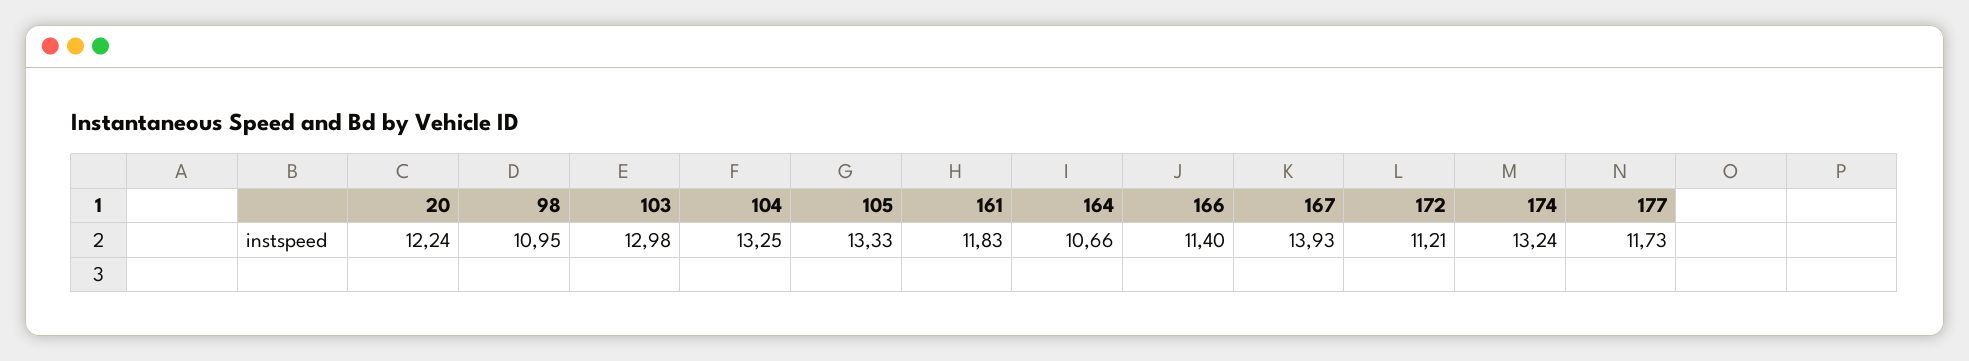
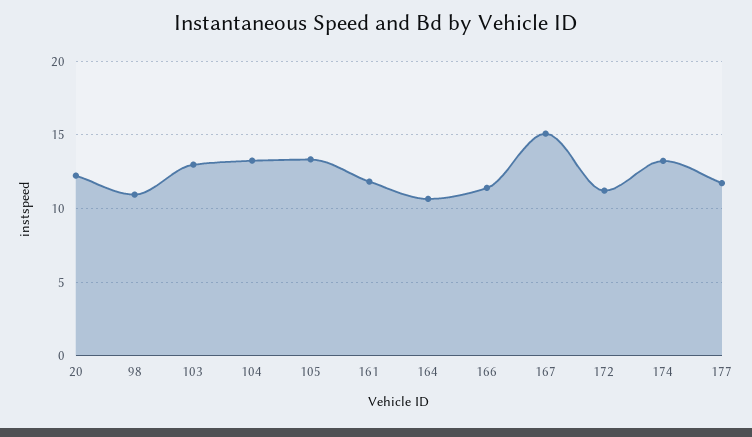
167: 13.93 -> 15

